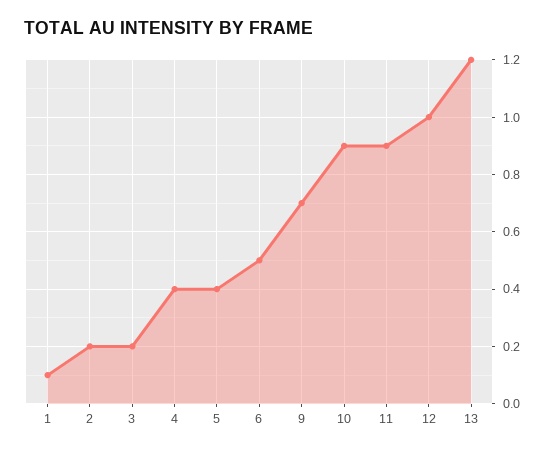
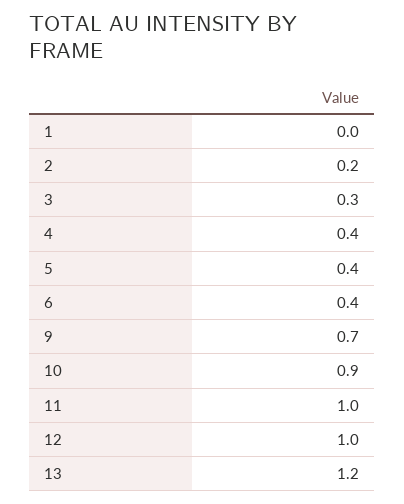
1: 0.1 -> 0
3: 0.2 -> 0.3
6: 0.5 -> 0.4
11: 0.9 -> 1

